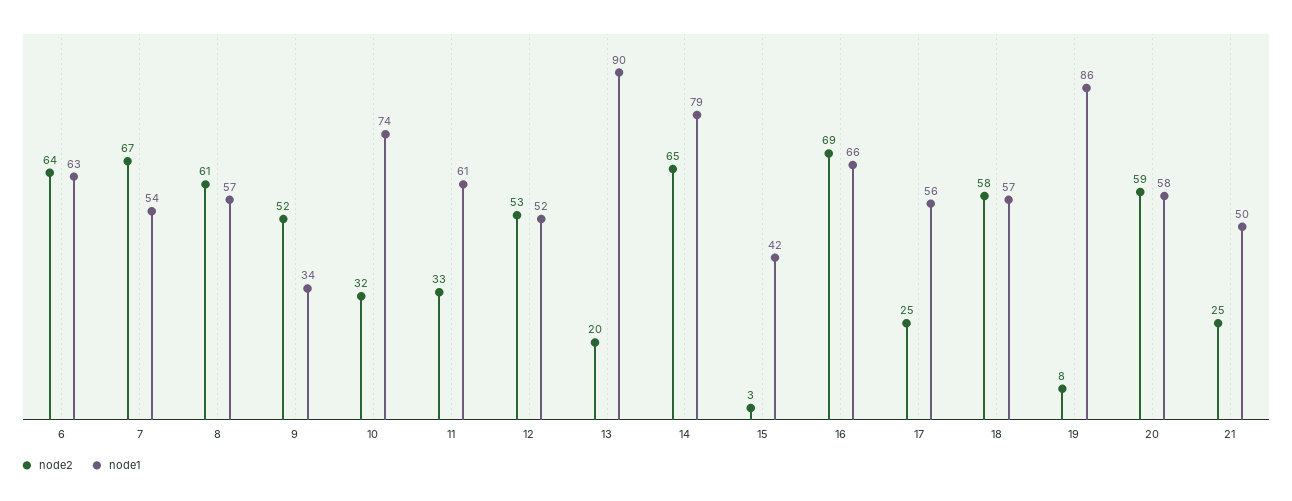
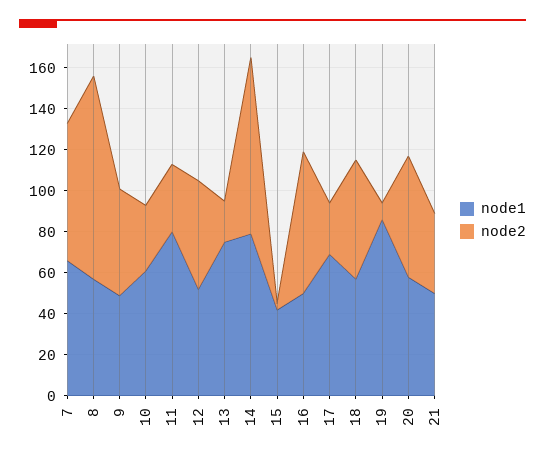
node2, 6: 64 -> none
node1, 6: 63 -> none
node1, 7: 54 -> 65
node2, 8: 61 -> 100
node1, 9: 34 -> 50
node1, 10: 74 -> 60
node1, 11: 61 -> 80
node1, 13: 90 -> 75
node2, 14: 65 -> 85
node1, 16: 66 -> 50
node1, 17: 56 -> 70
node2, 21: 25 -> 40

